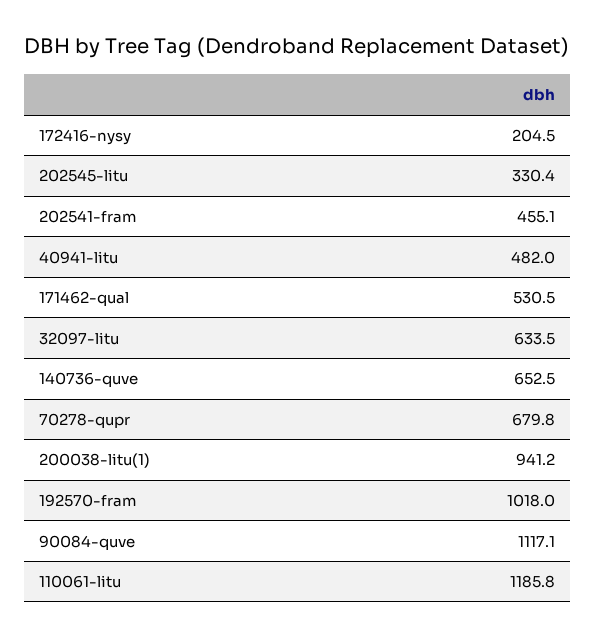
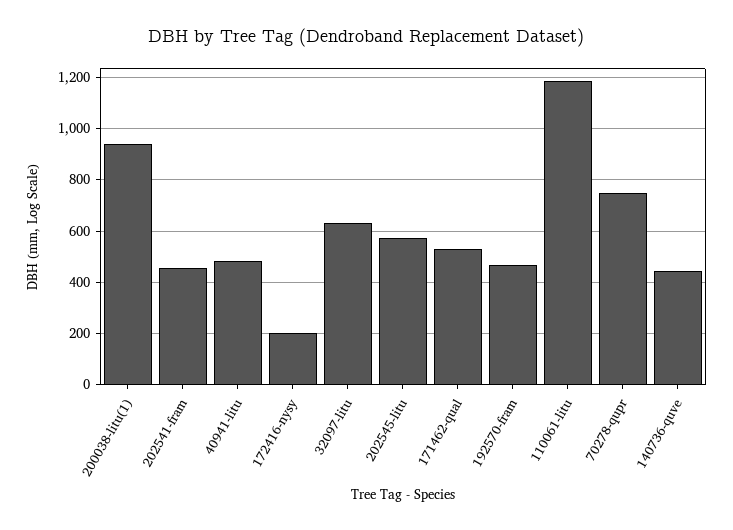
202545-litu: 330.4 -> 575
140736-quve: 652.5 -> 450
70278-qupr: 679.8 -> 750
192570-fram: 1018 -> 475
90084-quve: 1117.1 -> none

